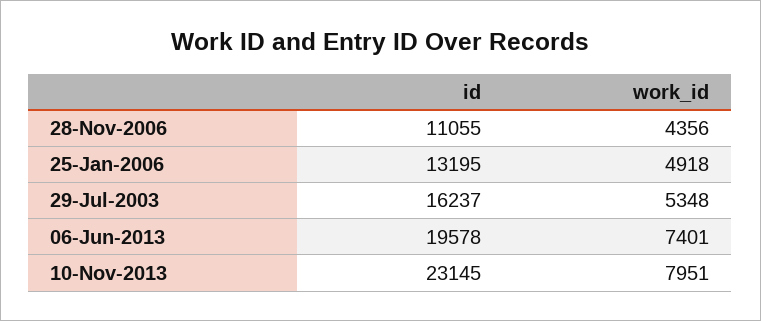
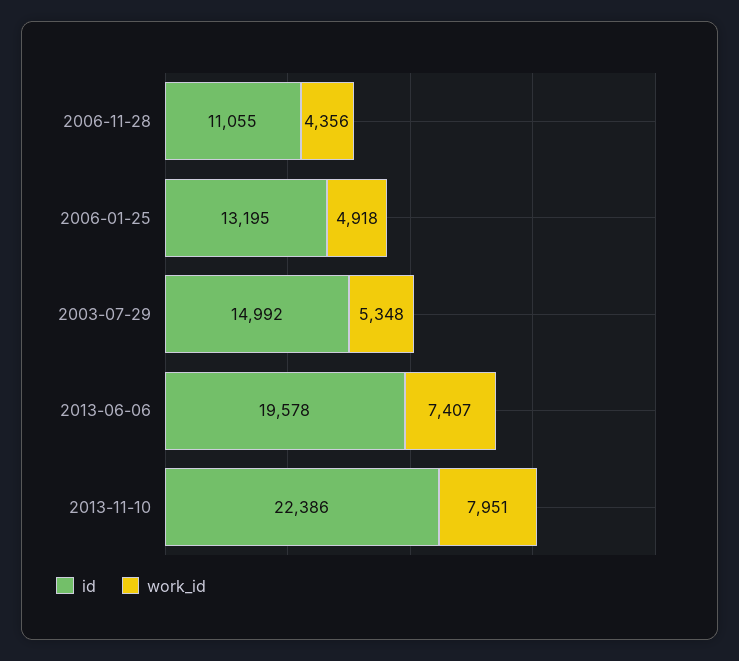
id, 29-Jul-2003: 16237 -> 14992
work_id, 06-Jun-2013: 7401 -> 7407
id, 10-Nov-2013: 23145 -> 22386

